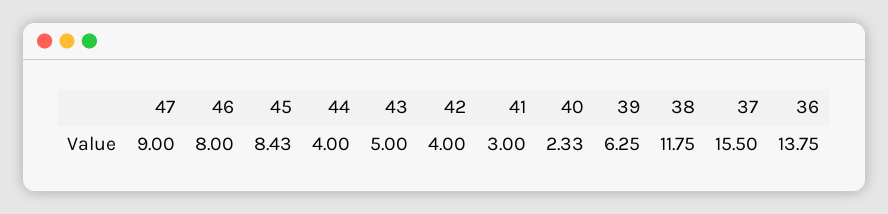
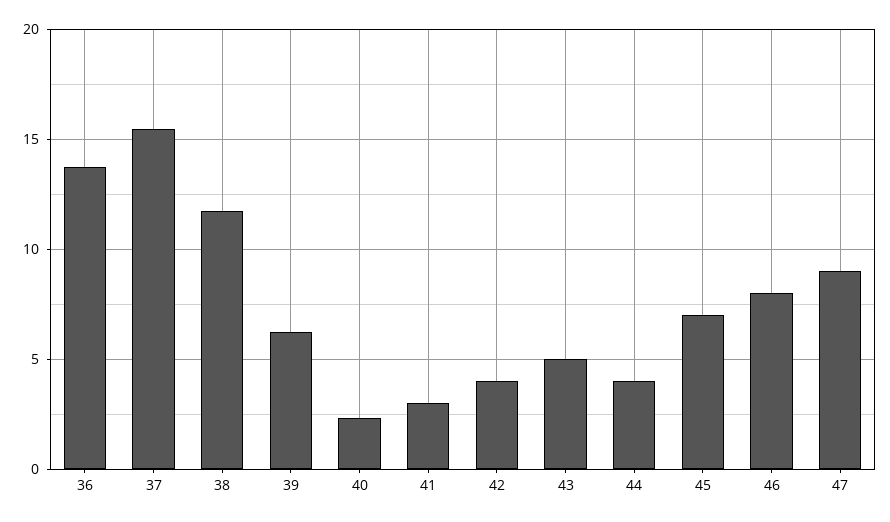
45: 8.43 -> 7

